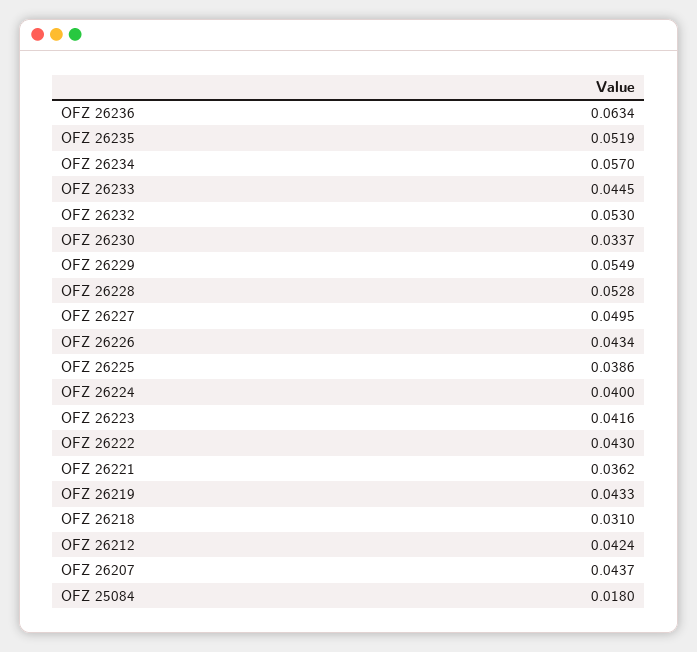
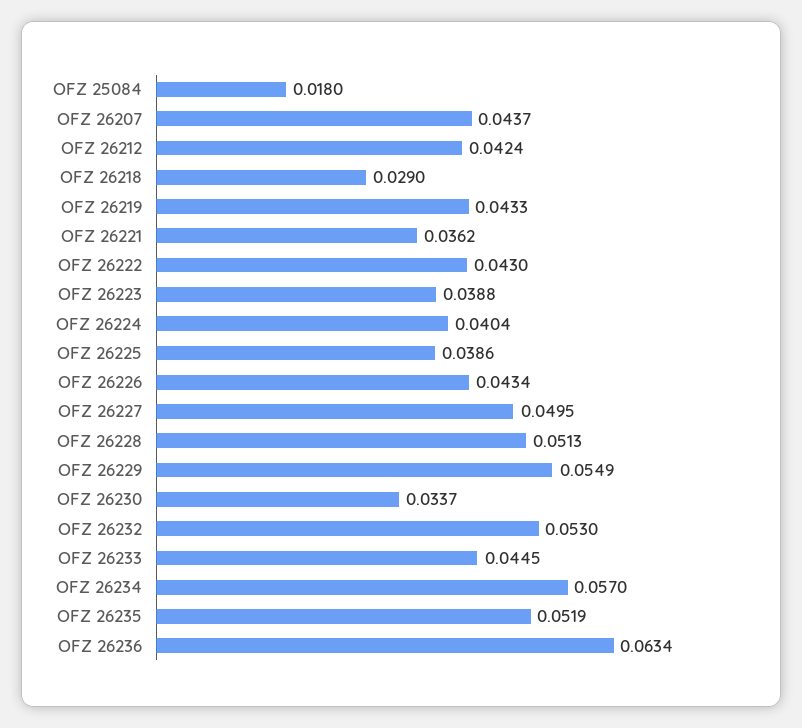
OFZ 26228: 0.0528 -> 0.0513
OFZ 26224: 0.04 -> 0.0404
OFZ 26223: 0.0416 -> 0.0388
OFZ 26218: 0.031 -> 0.029

